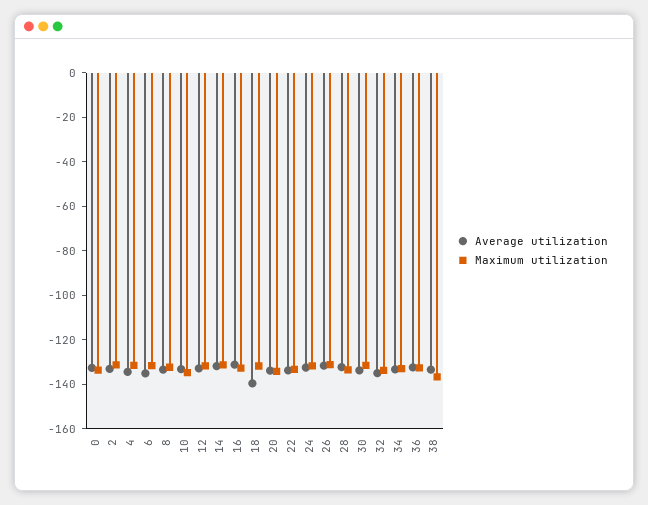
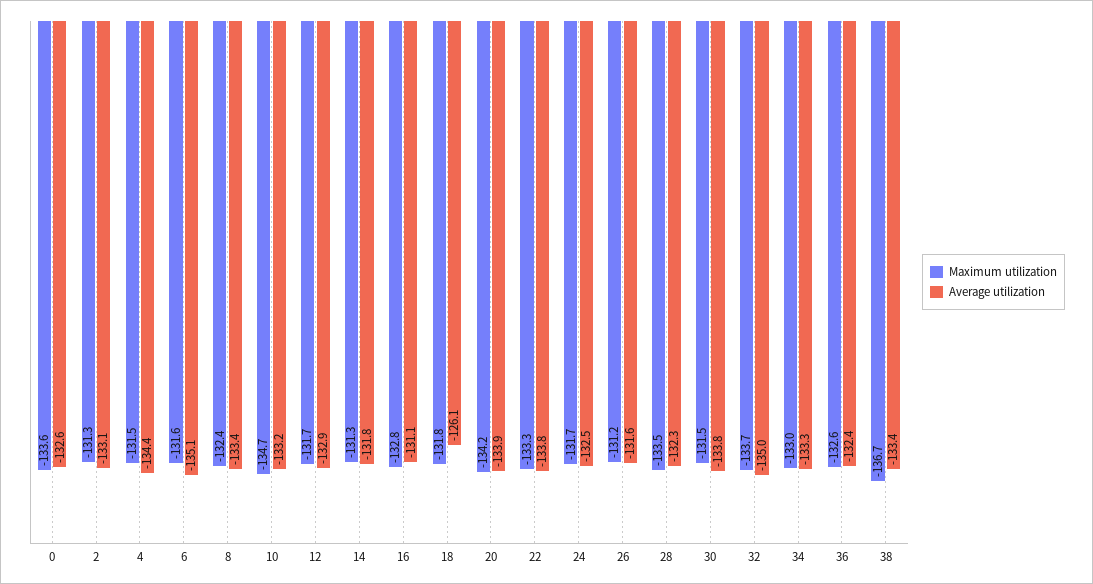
Average utilization, 18: -140 -> -126.1

